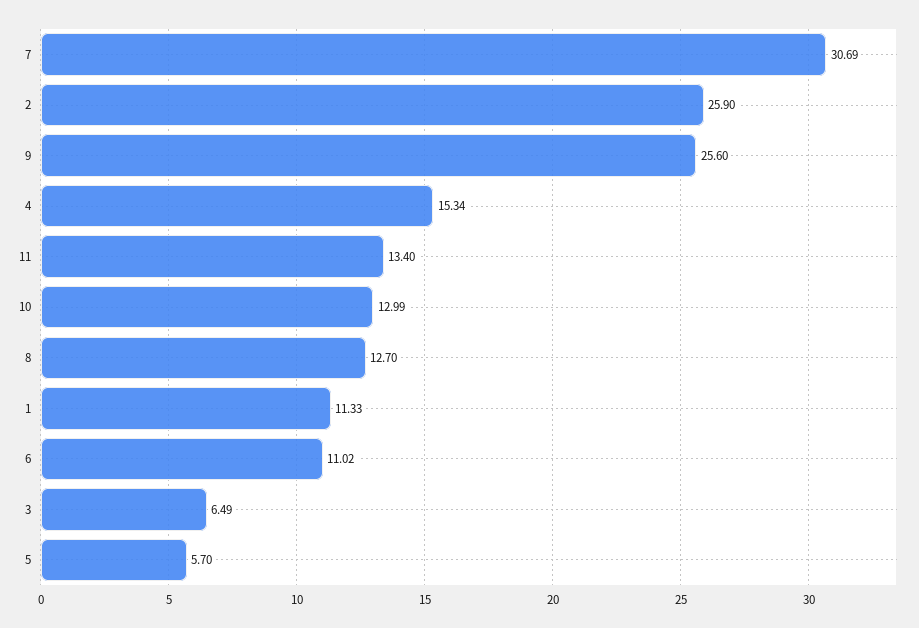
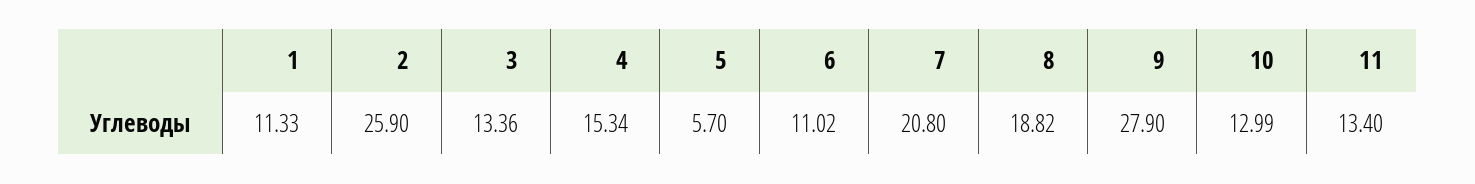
7: 30.69 -> 20.8
9: 25.6 -> 27.9
8: 12.7 -> 18.82
3: 6.49 -> 13.36

